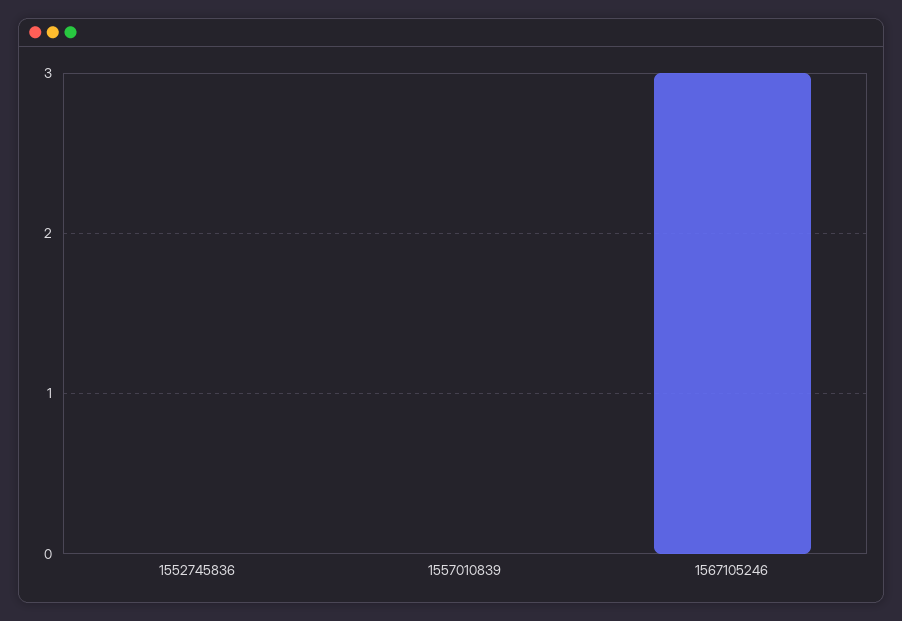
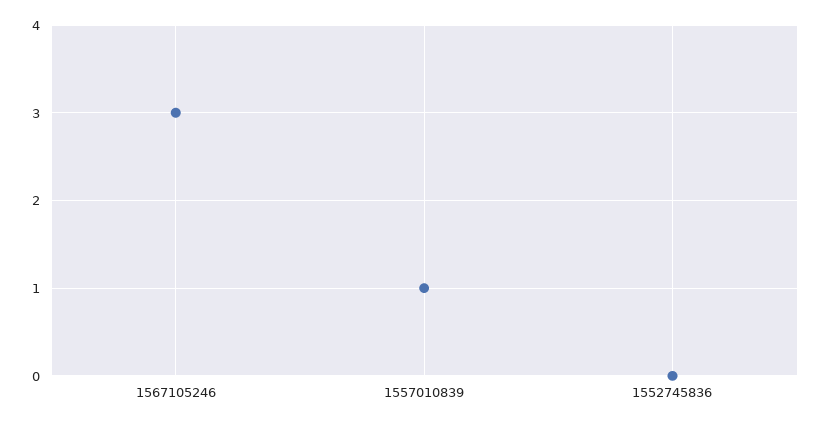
1557010839: 0 -> 1

